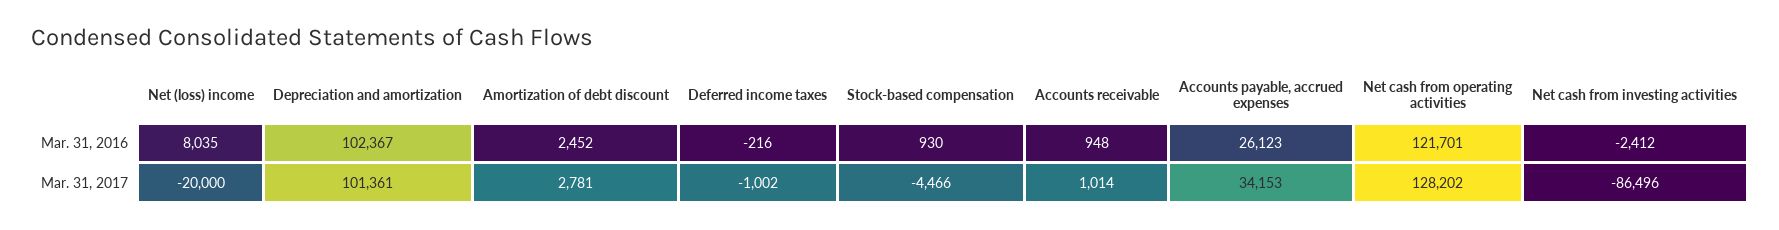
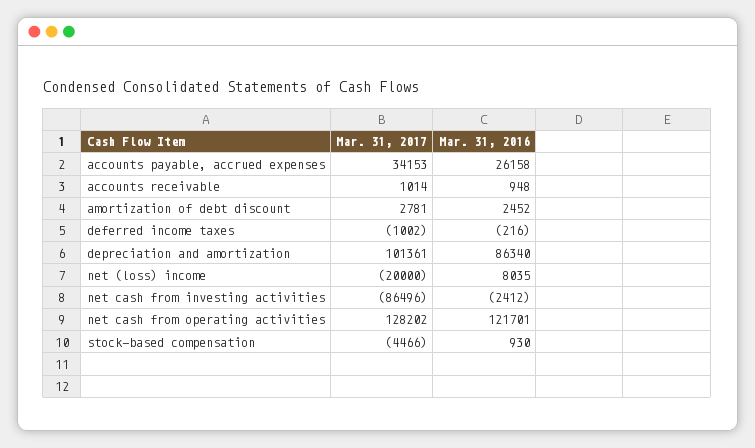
Depreciation and amortization, Mar. 31, 2016: 102367 -> 86340
Accounts payable, accrued expenses, Mar. 31, 2016: 26123 -> 26158

